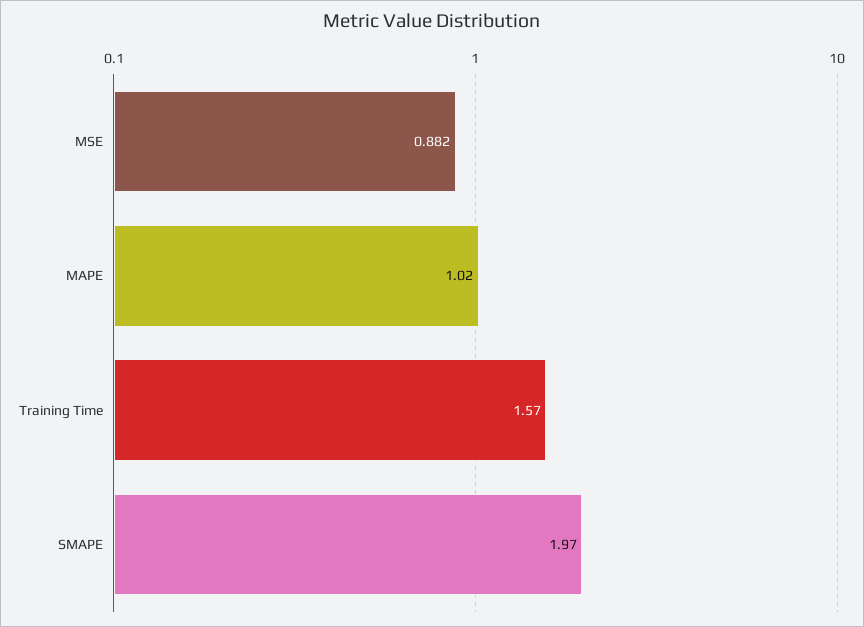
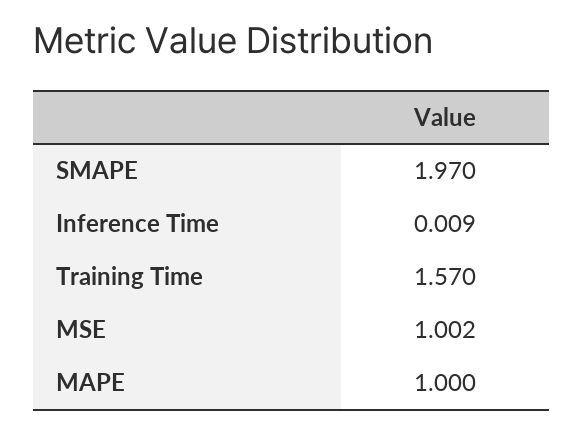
MSE: 0.882 -> 1.002
MAPE: 1.02 -> 1
Inference Time: none -> 0.009

